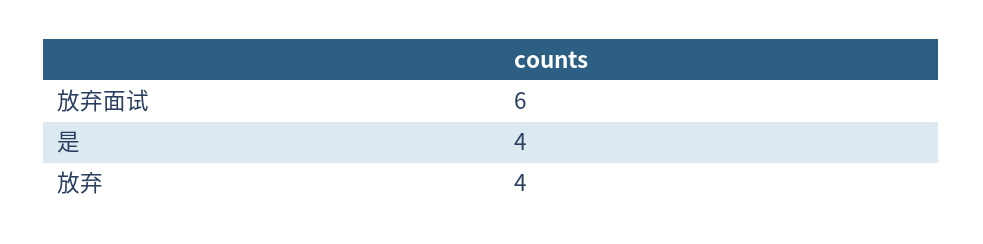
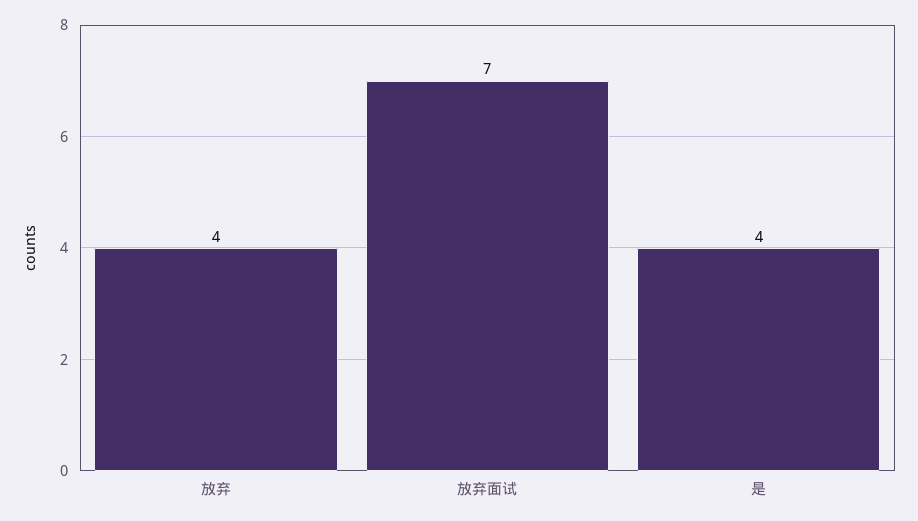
放弃面试: 6 -> 7

